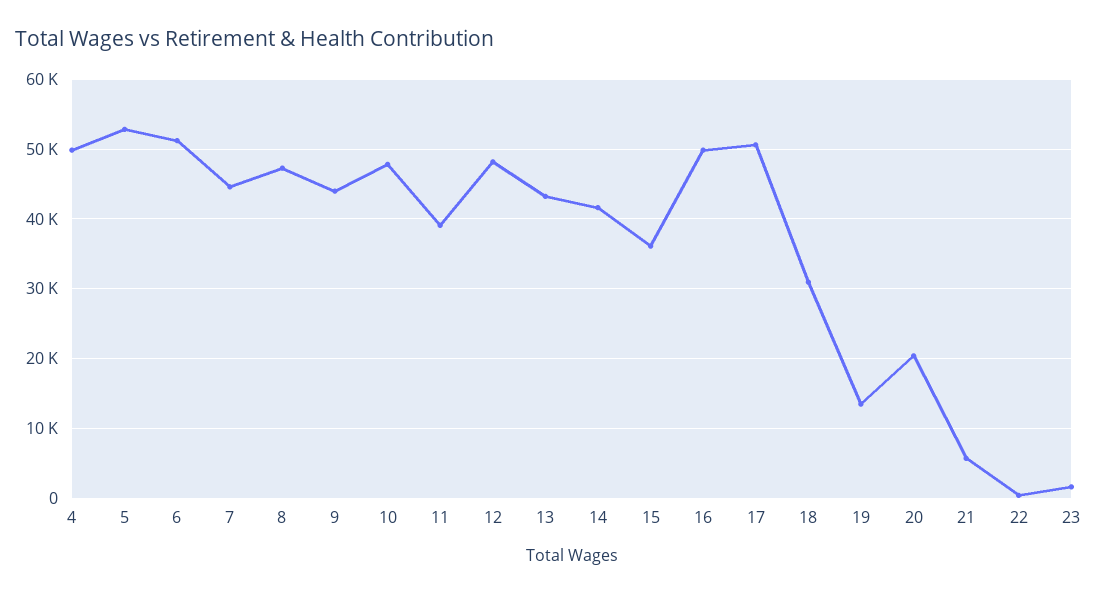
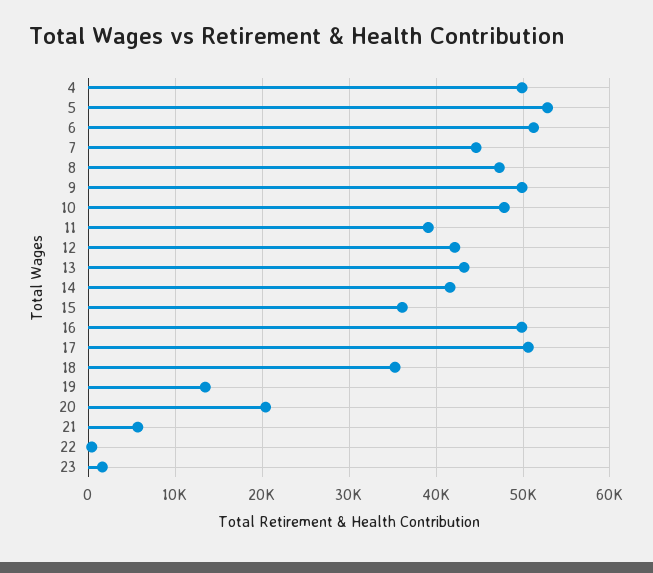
9: 44000 -> 50000
12: 48000 -> 42000
18: 31000 -> 35000

